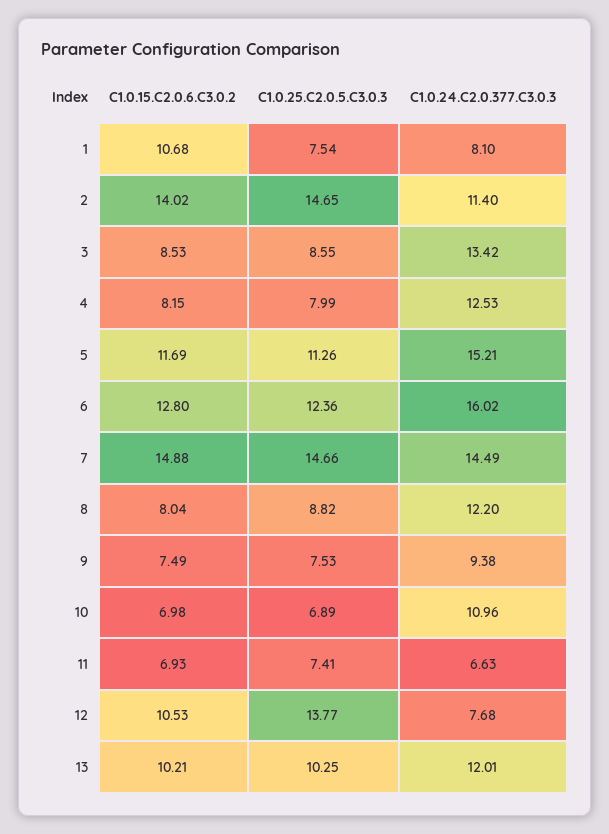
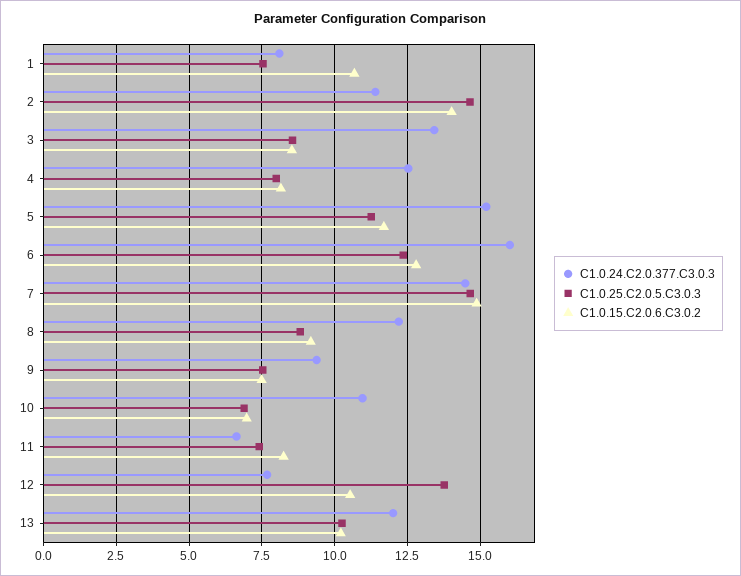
C1.0.15.C2.0.6.C3.0.2, 8: 8.04 -> 9.25
C1.0.15.C2.0.6.C3.0.2, 11: 6.93 -> 8.25

